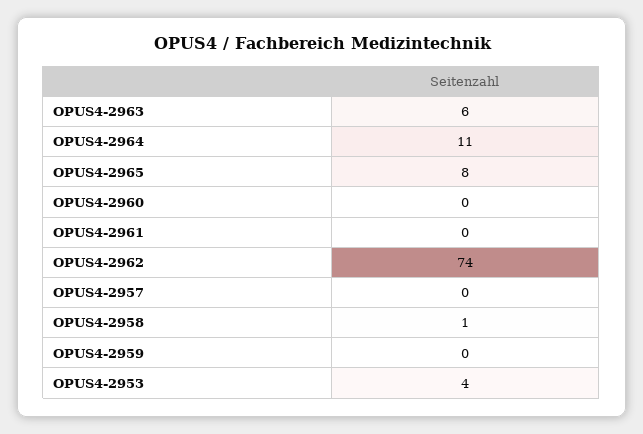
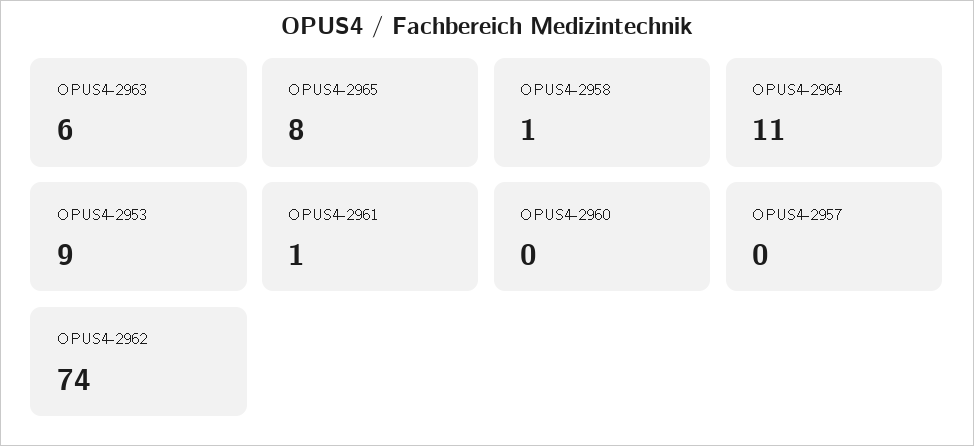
OPUS4-2961: 0 -> 1
OPUS4-2959: 0 -> none
OPUS4-2953: 4 -> 9

